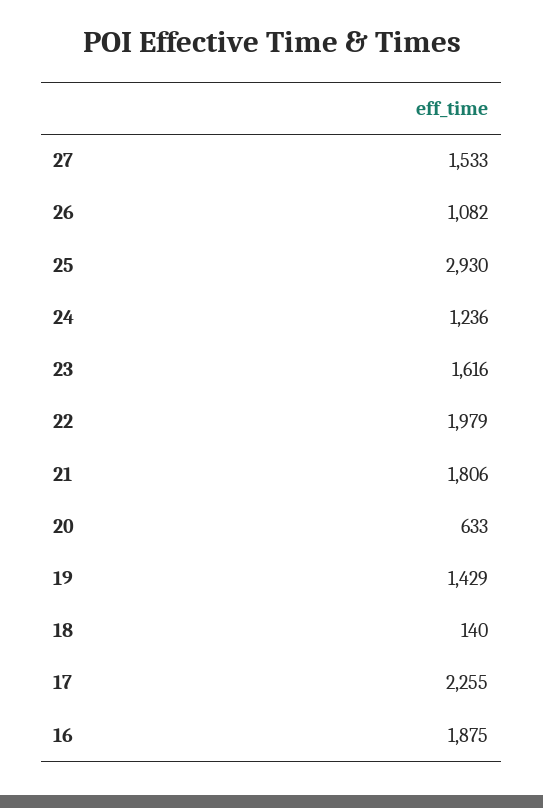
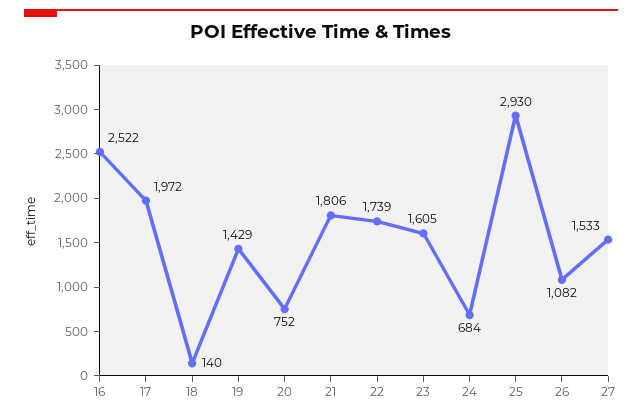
24: 1236 -> 684
23: 1616 -> 1605
22: 1979 -> 1739
20: 633 -> 752
17: 2255 -> 1972
16: 1875 -> 2522

